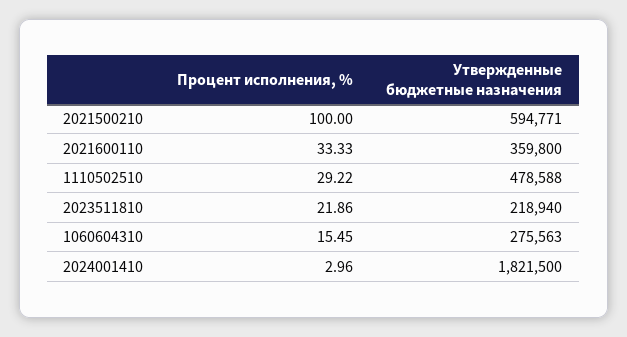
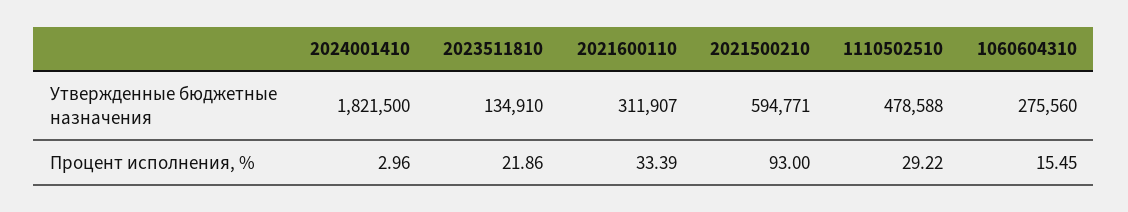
Процент исполнения, %, 2021500210: 100 -> 93
Процент исполнения, %, 2021600110: 33.33 -> 33.39
Утвержденные бюджетные назначения, 2021600110: 359800 -> 311907
Утвержденные бюджетные назначения, 2023511810: 218940 -> 134910
Утвержденные бюджетные назначения, 1060604310: 275563 -> 275560

